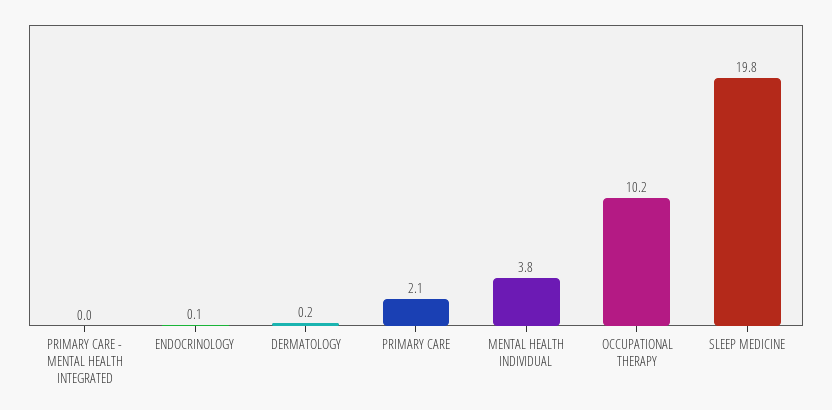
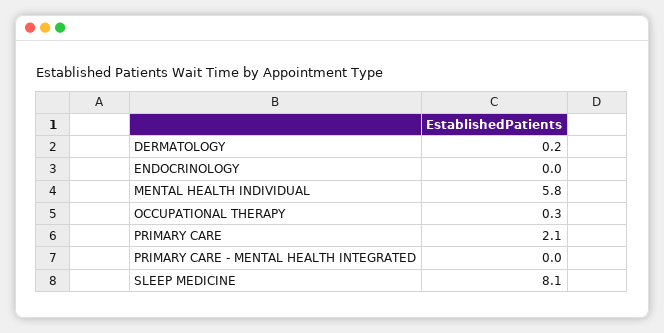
ENDOCRINOLOGY: 0.1 -> 0
MENTAL HEALTH INDIVIDUAL: 3.8 -> 5.8
OCCUPATIONAL THERAPY: 10.2 -> 0.3
SLEEP MEDICINE: 19.8 -> 8.1

